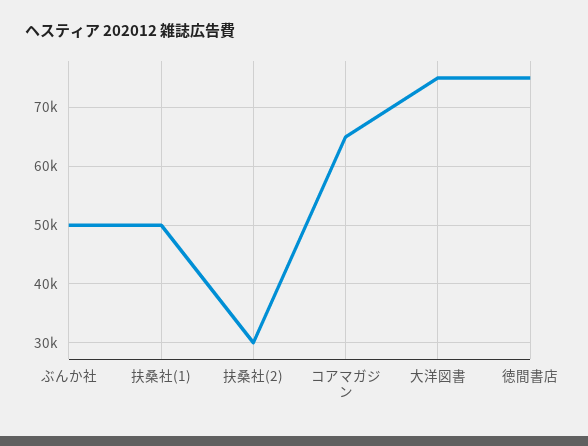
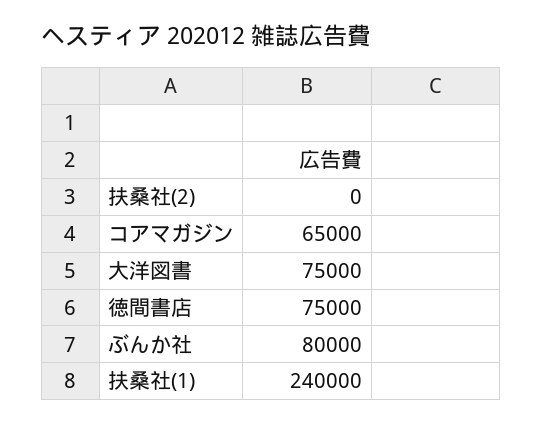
ぶんか社: 50000 -> 80000
扶桑社(1): 50000 -> 240000
扶桑社(2): 30000 -> 0

